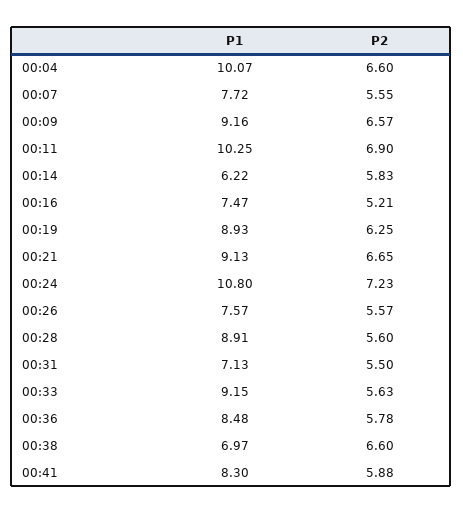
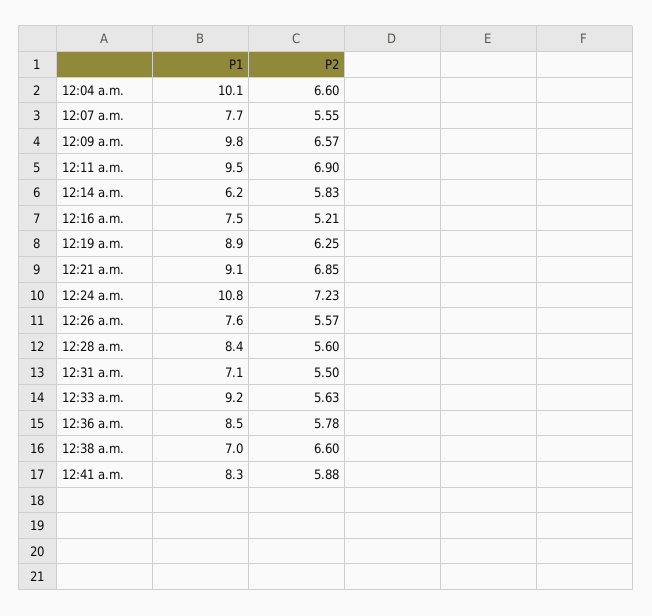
P1, 00:09: 9.16 -> 9.8
P1, 00:11: 10.25 -> 9.5
P2, 00:21: 6.65 -> 6.85
P1, 00:28: 8.91 -> 8.4

